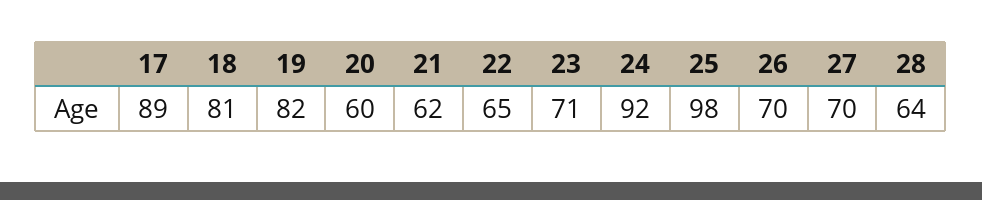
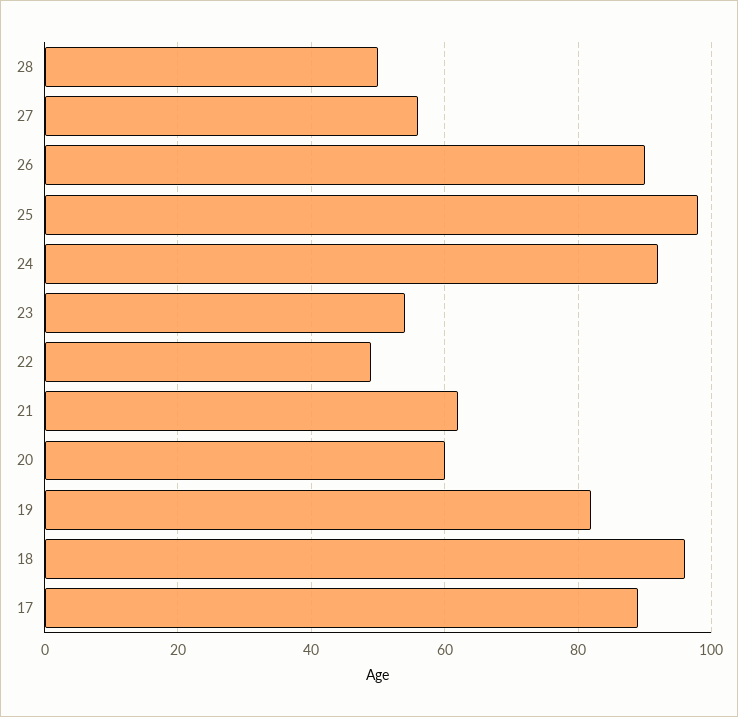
18: 81 -> 95
22: 65 -> 50
23: 71 -> 55
26: 70 -> 90
27: 70 -> 55
28: 64 -> 50

